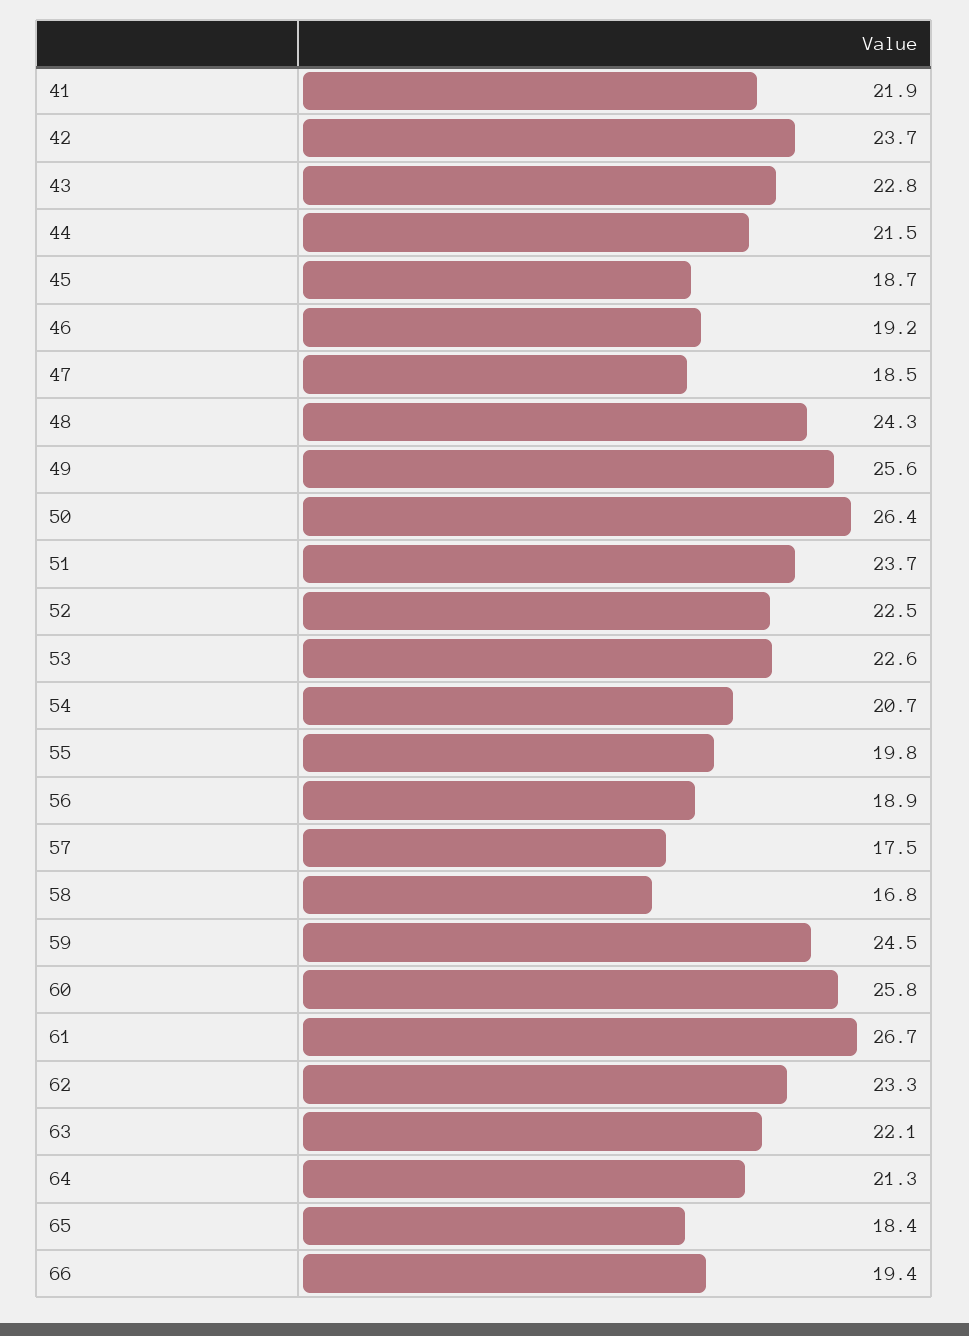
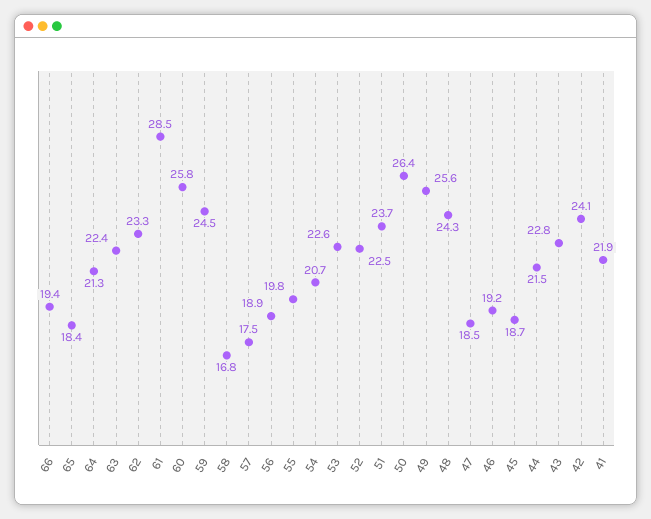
42: 23.7 -> 24.1
61: 26.7 -> 28.5
63: 22.1 -> 22.4

